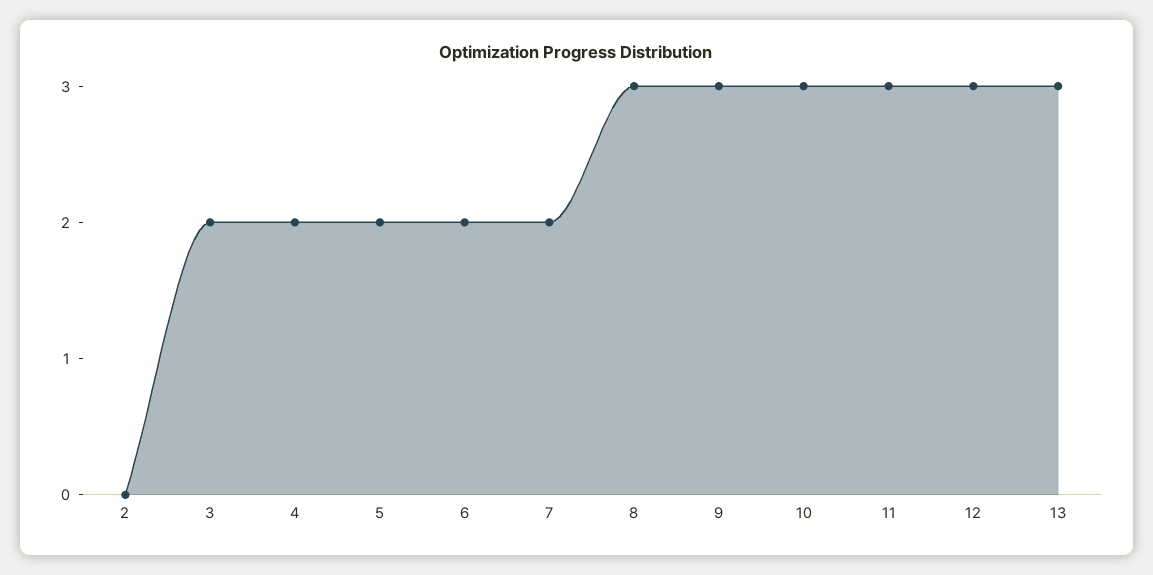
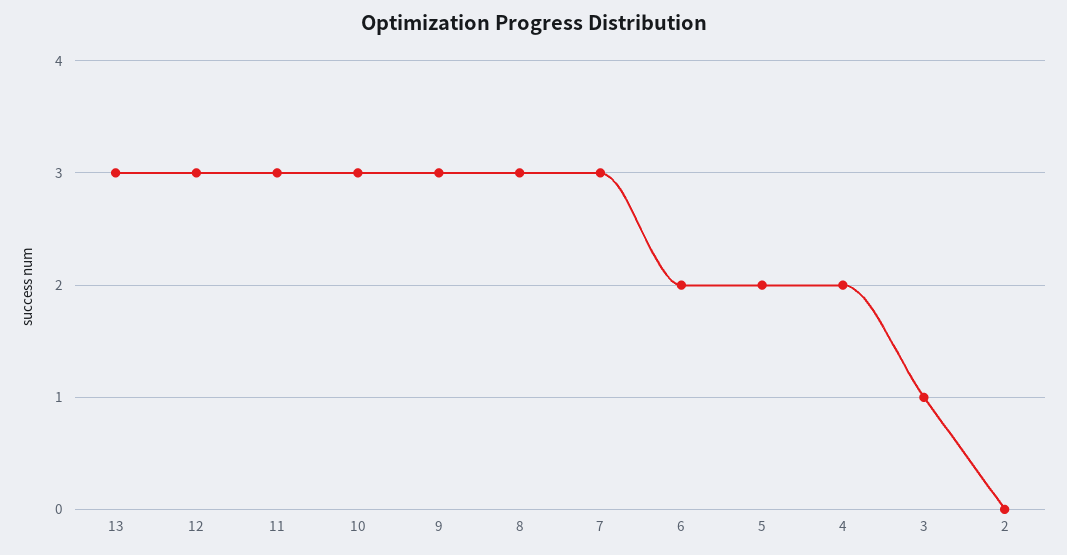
3: 2 -> 1
7: 2 -> 3

